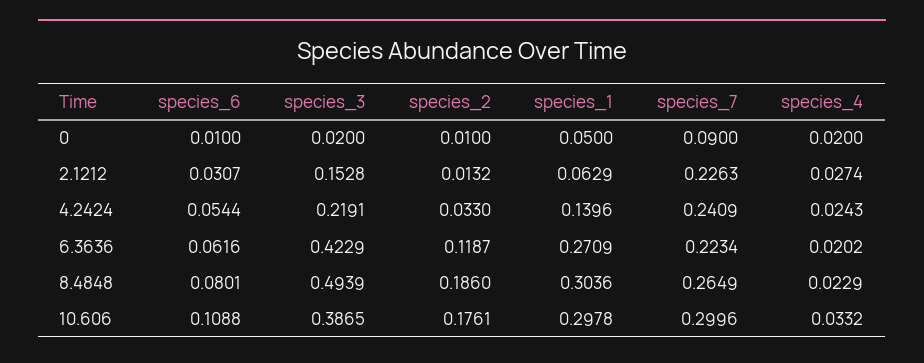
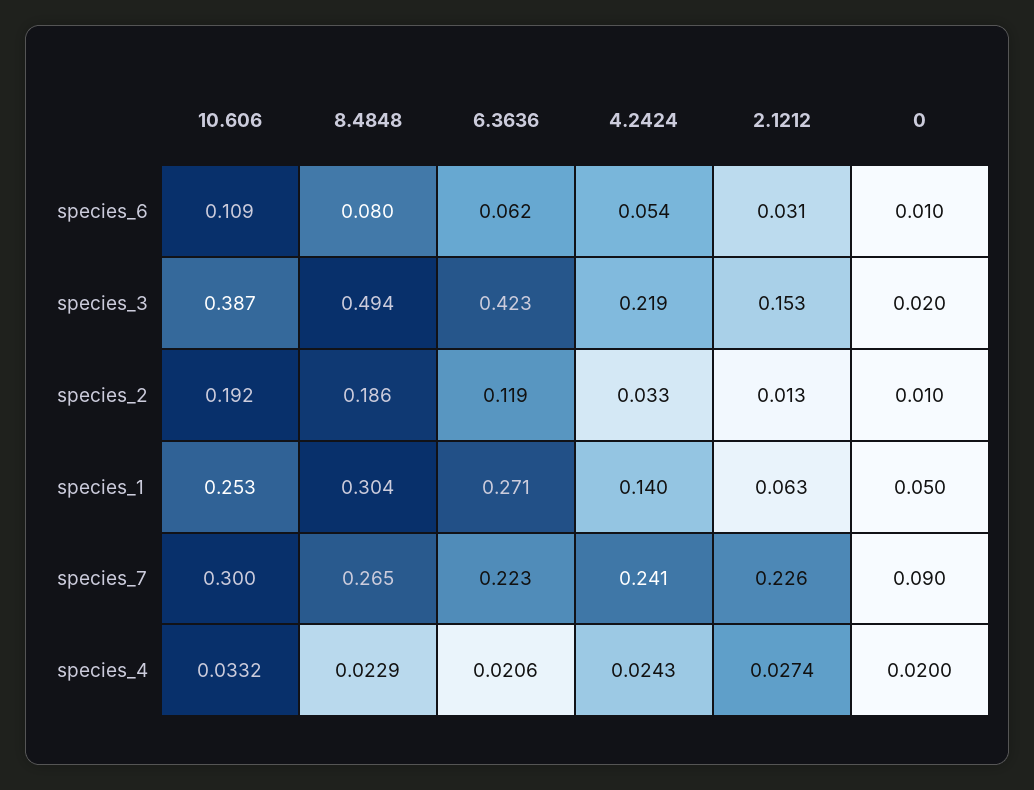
species_4, 6.3636: 0.0202 -> 0.0206
species_2, 10.606: 0.1761 -> 0.192
species_1, 10.606: 0.2978 -> 0.253

